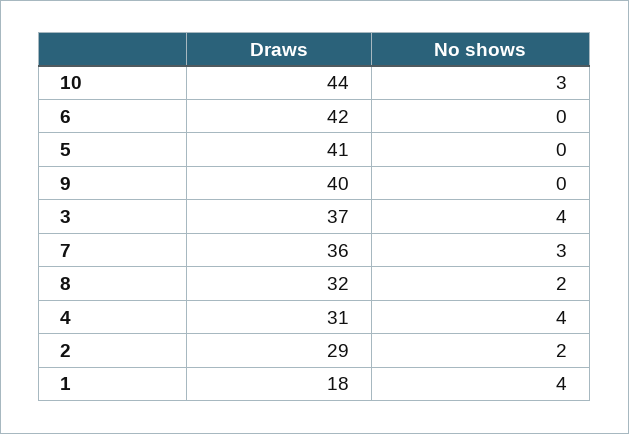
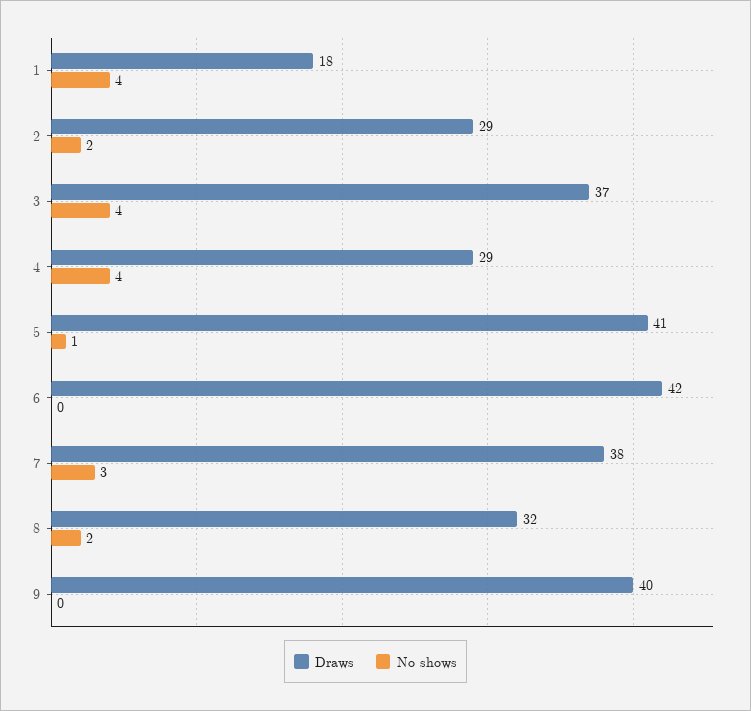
Draws, 10: 44 -> none
No shows, 10: 3 -> none
No shows, 5: 0 -> 1
Draws, 7: 36 -> 38
Draws, 4: 31 -> 29

